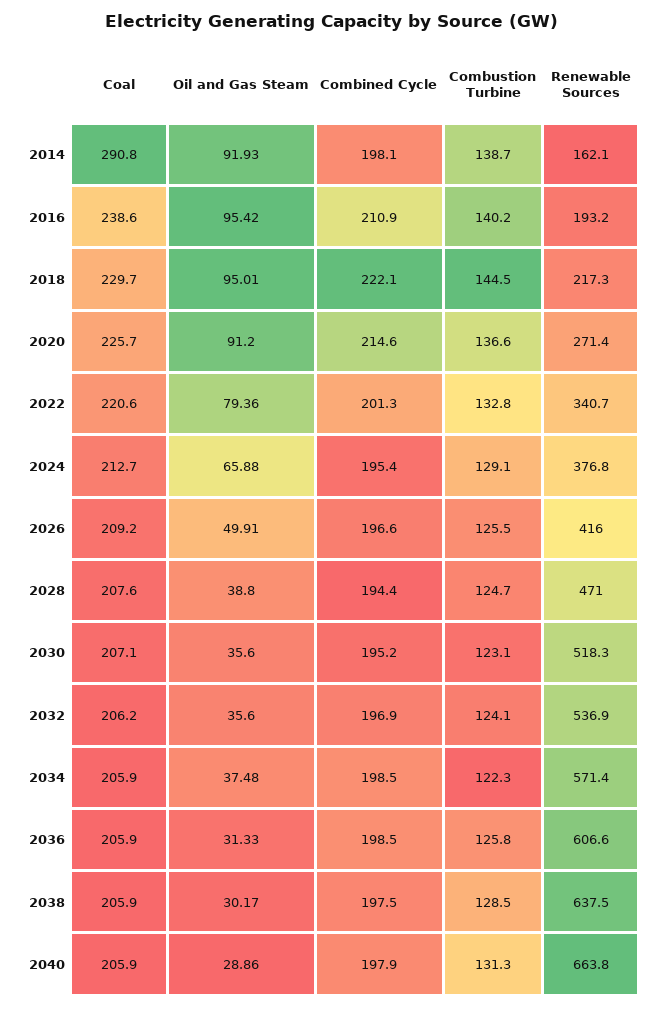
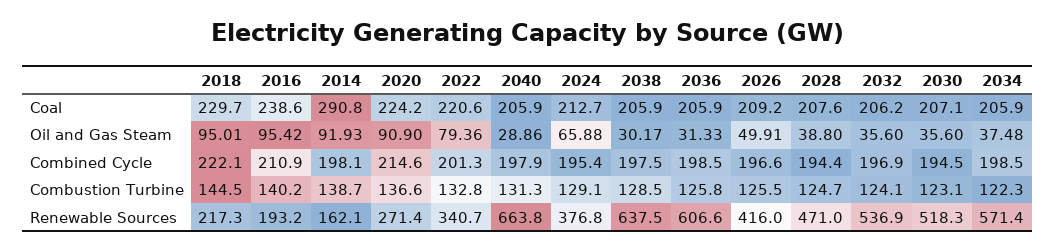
Coal, 2020: 225.7 -> 224.2
Oil and Gas Steam, 2020: 91.2 -> 90.9
Combined Cycle, 2030: 195.2 -> 194.5

